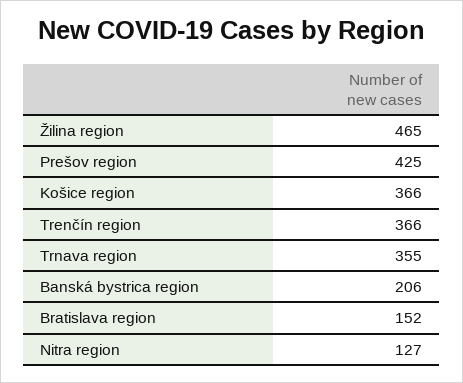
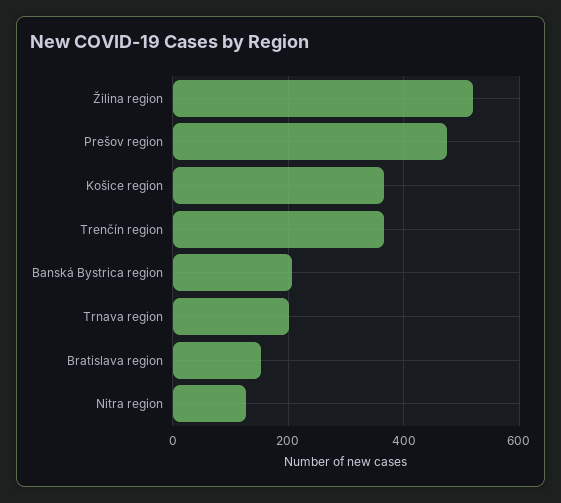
Žilina region: 465 -> 520
Prešov region: 425 -> 480
Trnava region: 355 -> 200

